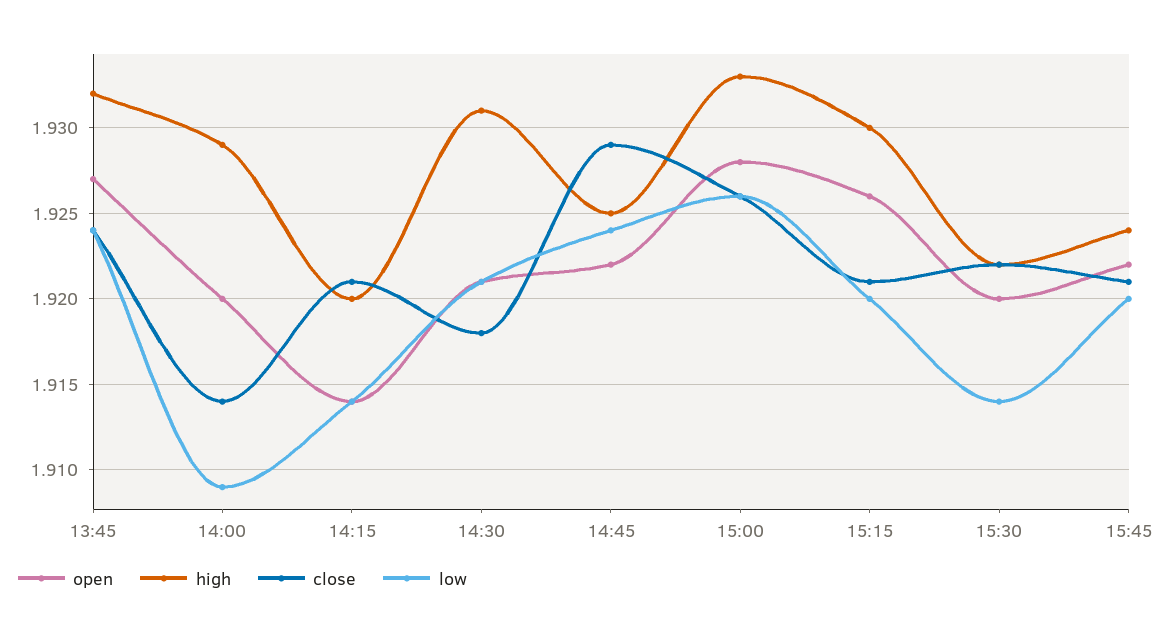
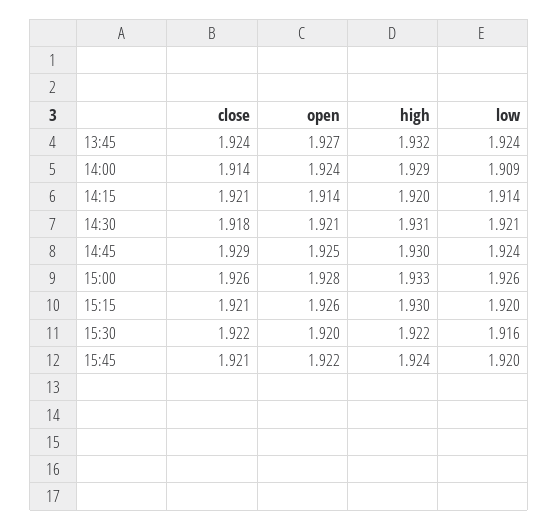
open, 14:00: 1.92 -> 1.924
open, 14:45: 1.922 -> 1.925
high, 14:45: 1.925 -> 1.93
low, 15:30: 1.914 -> 1.916

